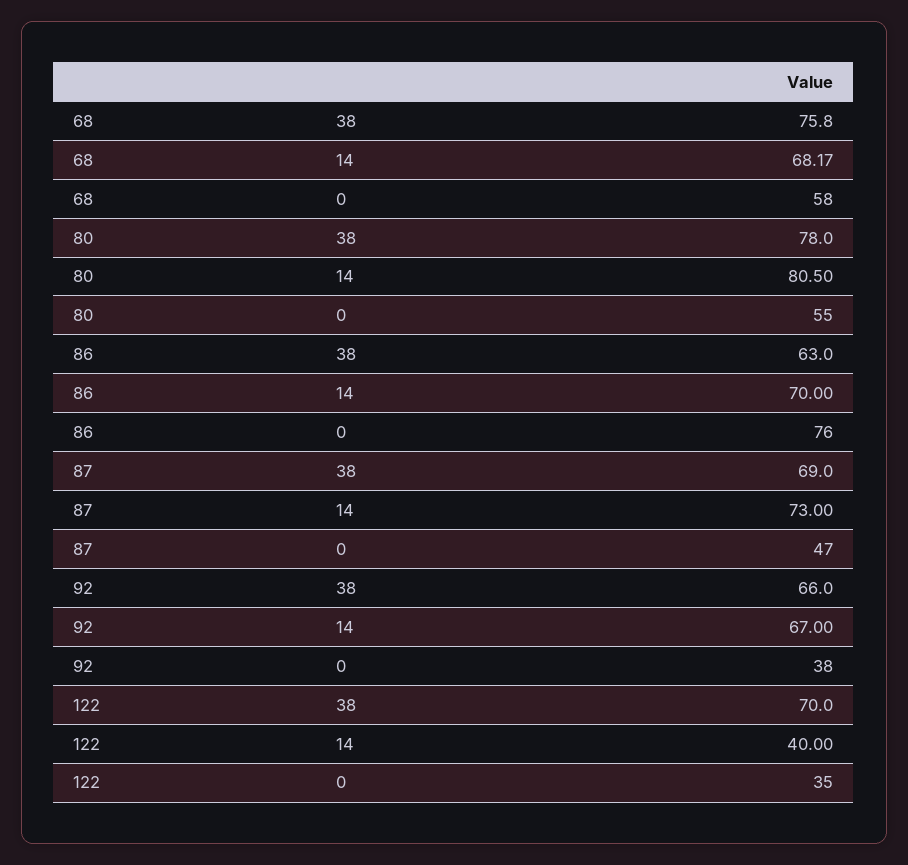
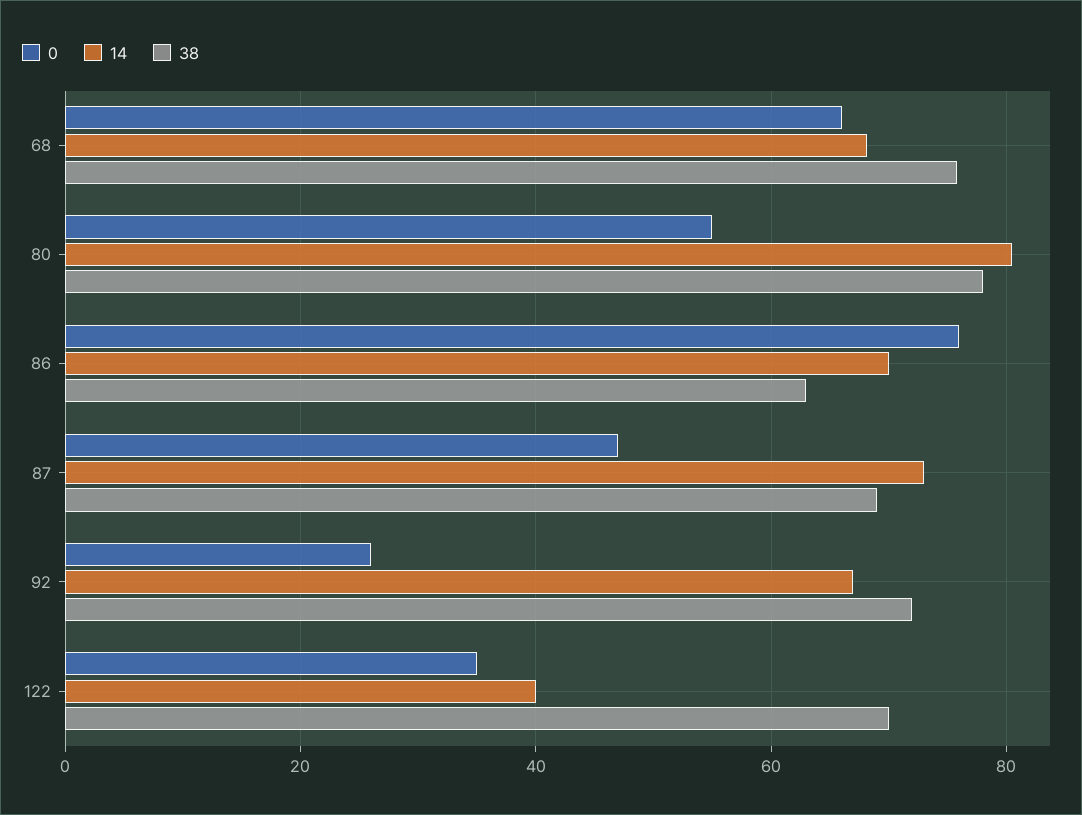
0, 68: 58 -> 66
38, 92: 66 -> 72
0, 92: 38 -> 26

